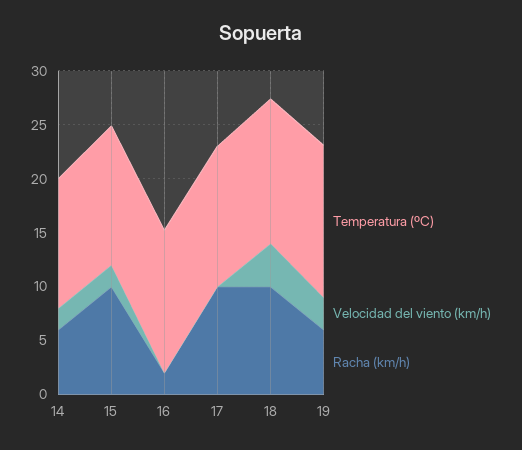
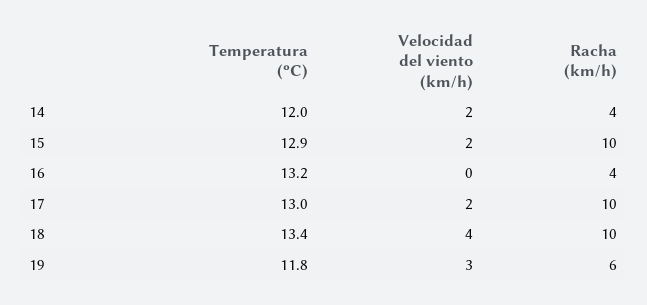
Racha (km/h), 14: 6 -> 4
Racha (km/h), 16: 2 -> 4
Velocidad del viento (km/h), 17: 0 -> 2
Temperatura (ºC), 19: 14 -> 11.8

